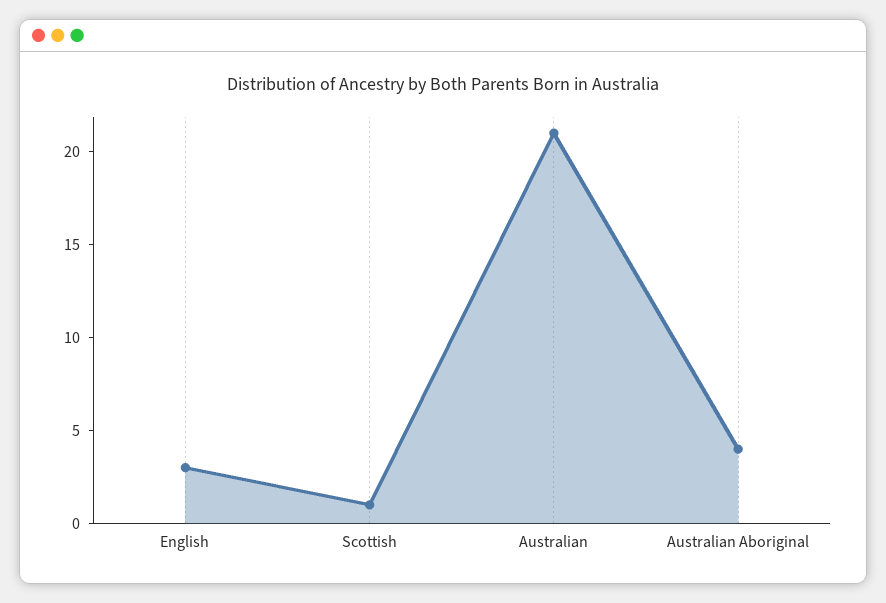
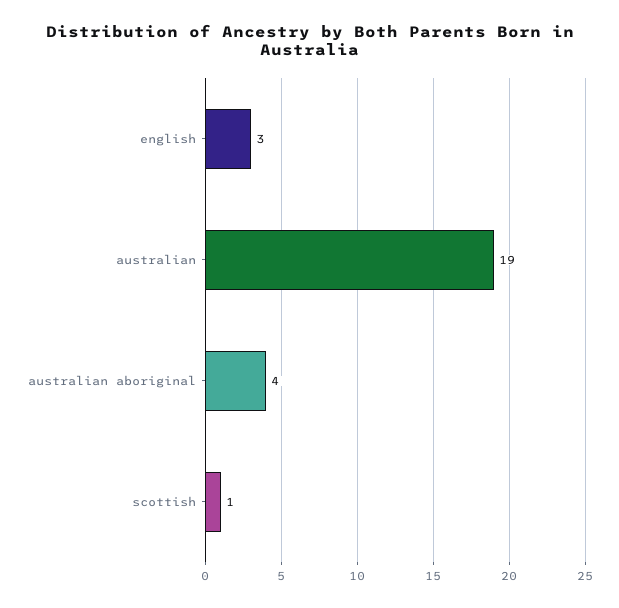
Australian: 21 -> 19

